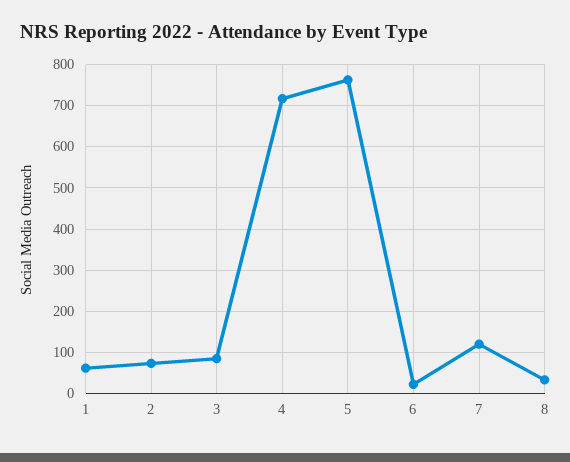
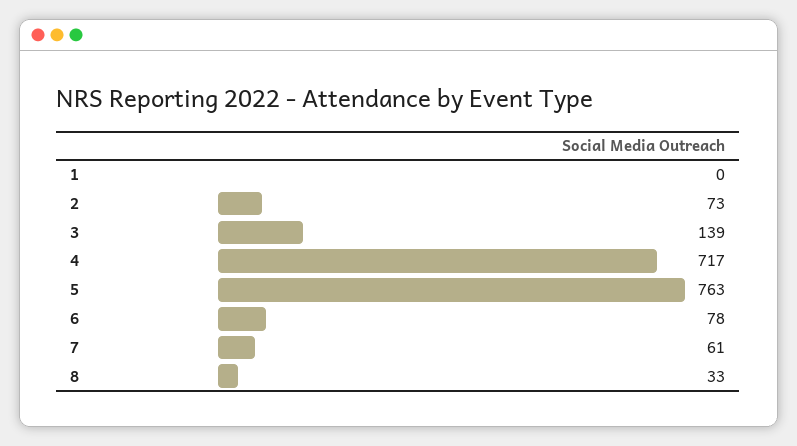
1: 60 -> 0
3: 80 -> 139
6: 20 -> 78
7: 120 -> 61

